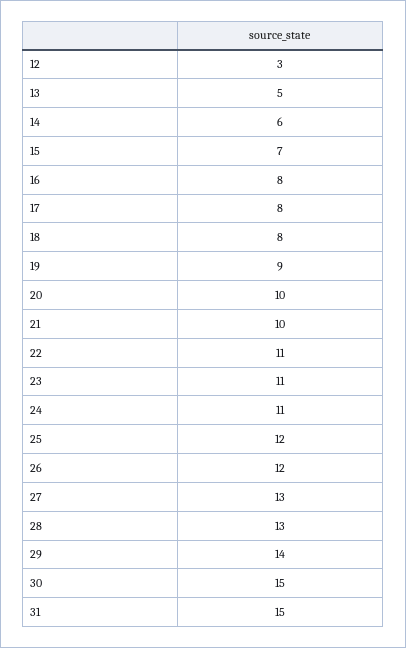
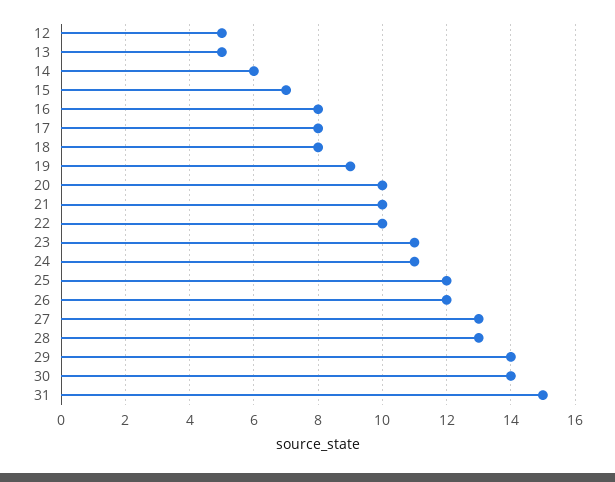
12: 3 -> 5
22: 11 -> 10
30: 15 -> 14

